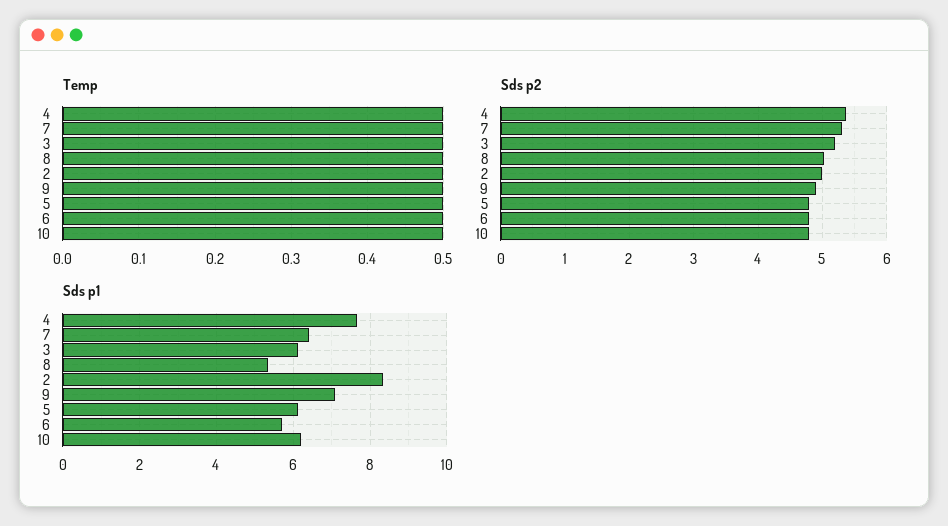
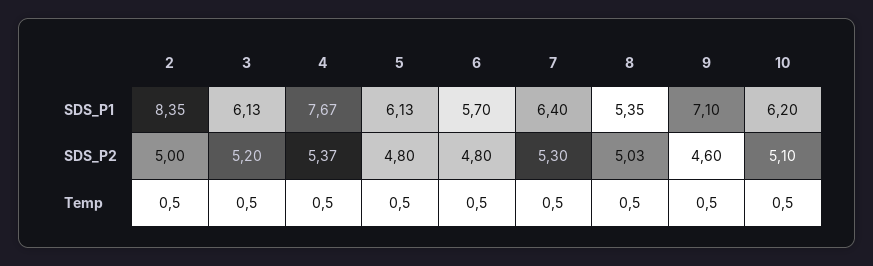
Sds p2, 9: 4.9 -> 4.6
Sds p2, 10: 4.8 -> 5.1

